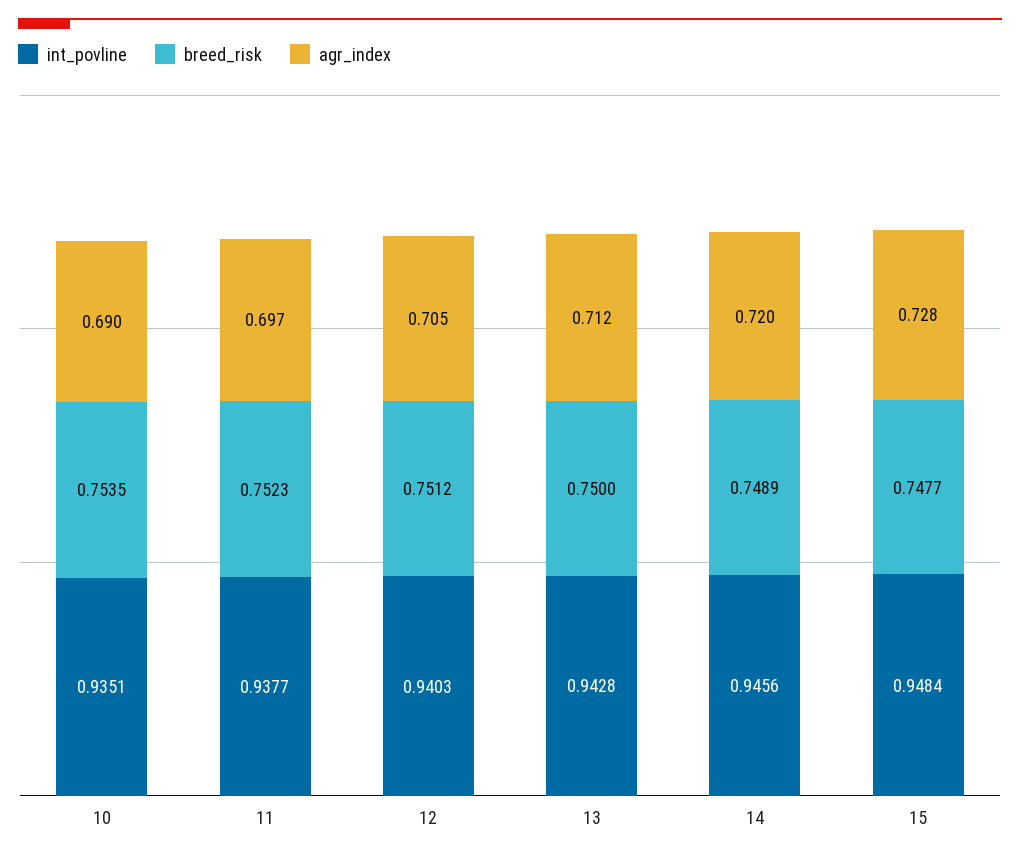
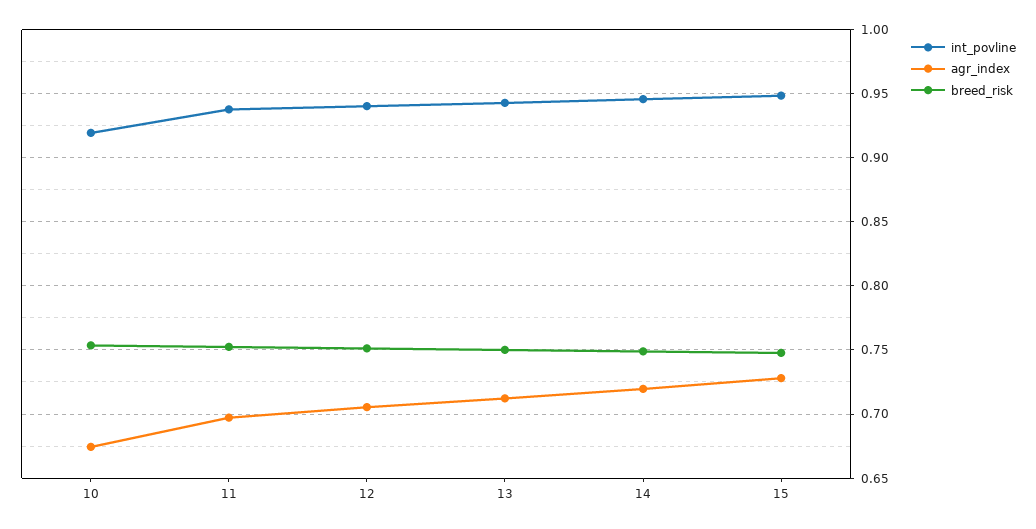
int_povline, 10: 0.9351 -> 0.92
agr_index, 10: 0.69 -> 0.675

